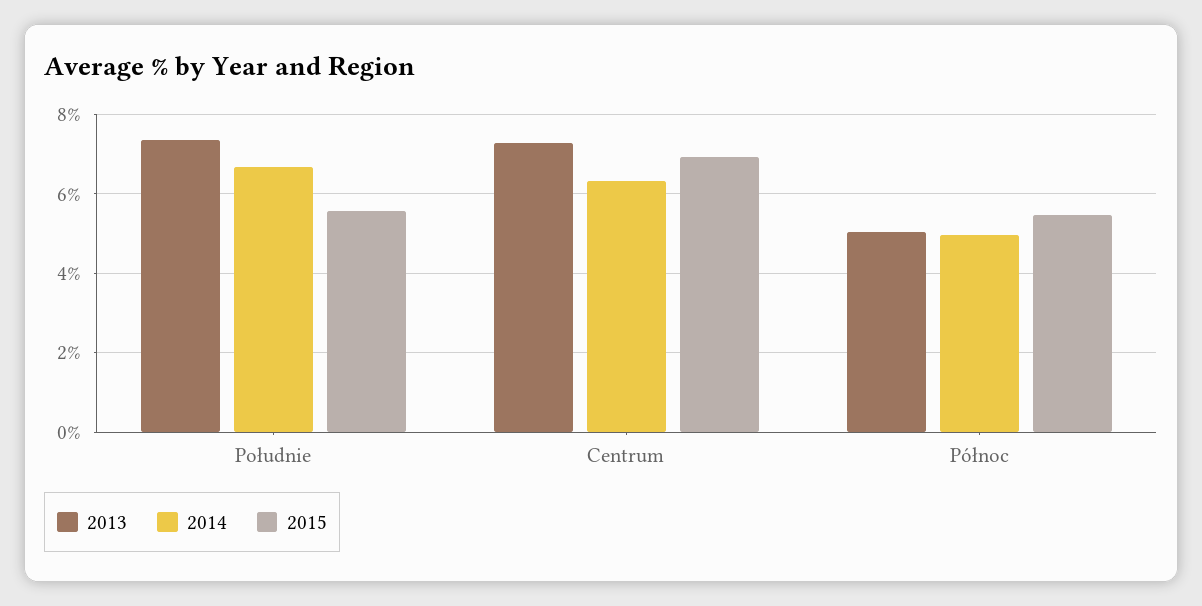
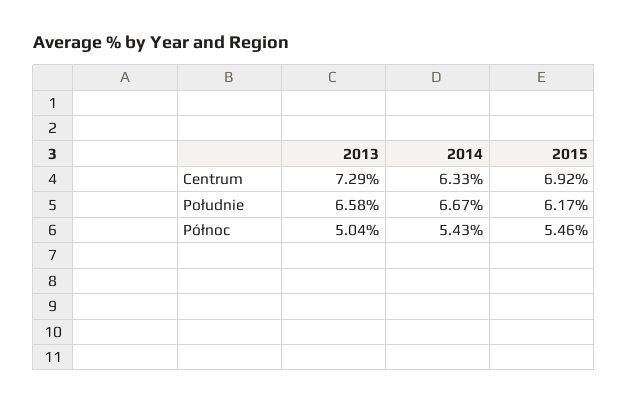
2013, Południe: 7.4 -> 6.58
2015, Południe: 5.6 -> 6.17
2014, Północ: 5 -> 5.43

